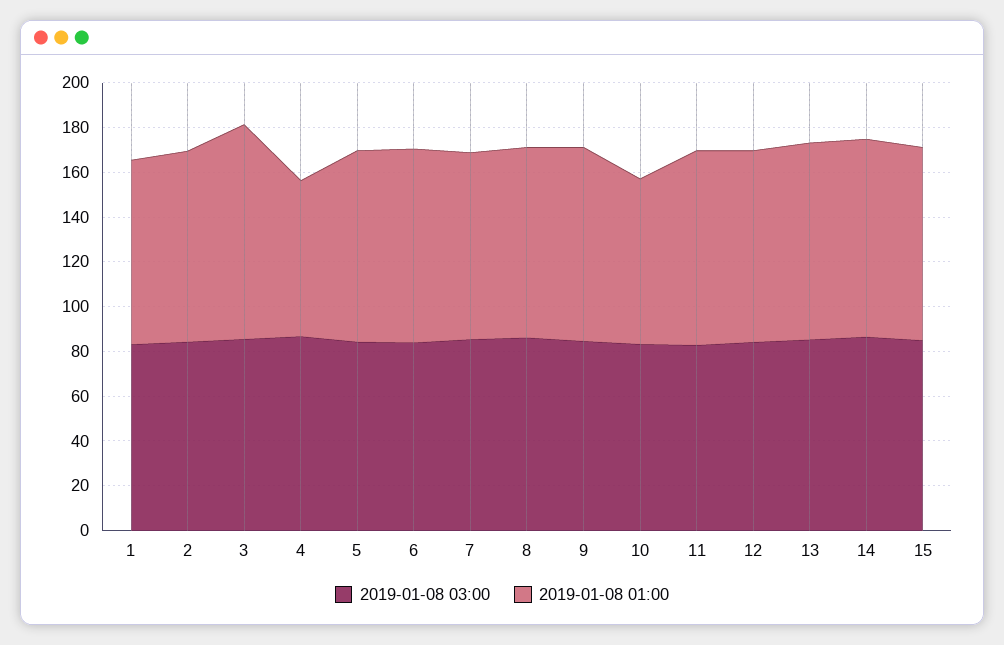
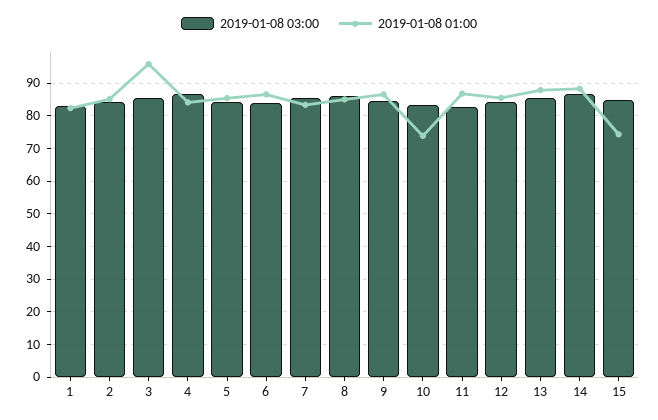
2019-01-08 01:00, 4: 70 -> 84
2019-01-08 01:00, 15: 85 -> 74

